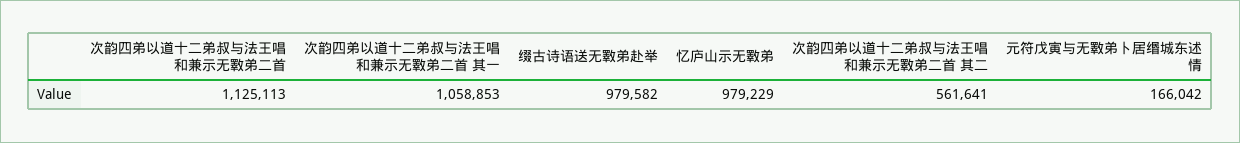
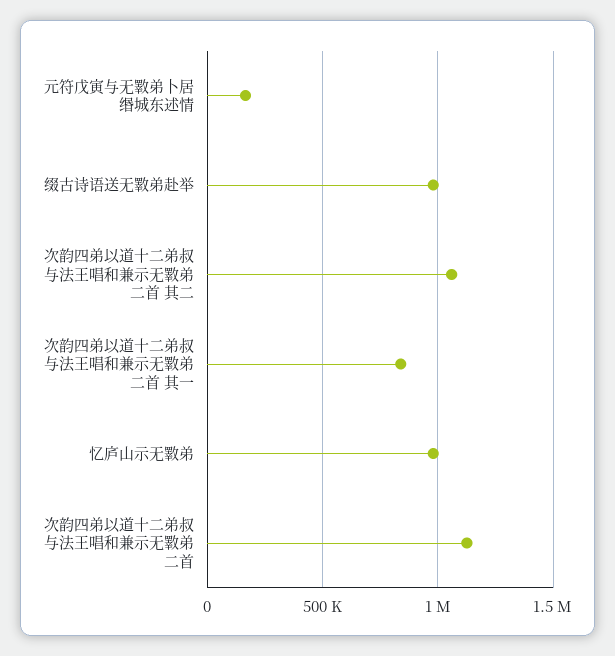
次韵四弟以道十二弟叔与法王唱和兼示无斁弟二首 其一: 1058853 -> 850000
次韵四弟以道十二弟叔与法王唱和兼示无斁弟二首 其二: 561641 -> 1050000

